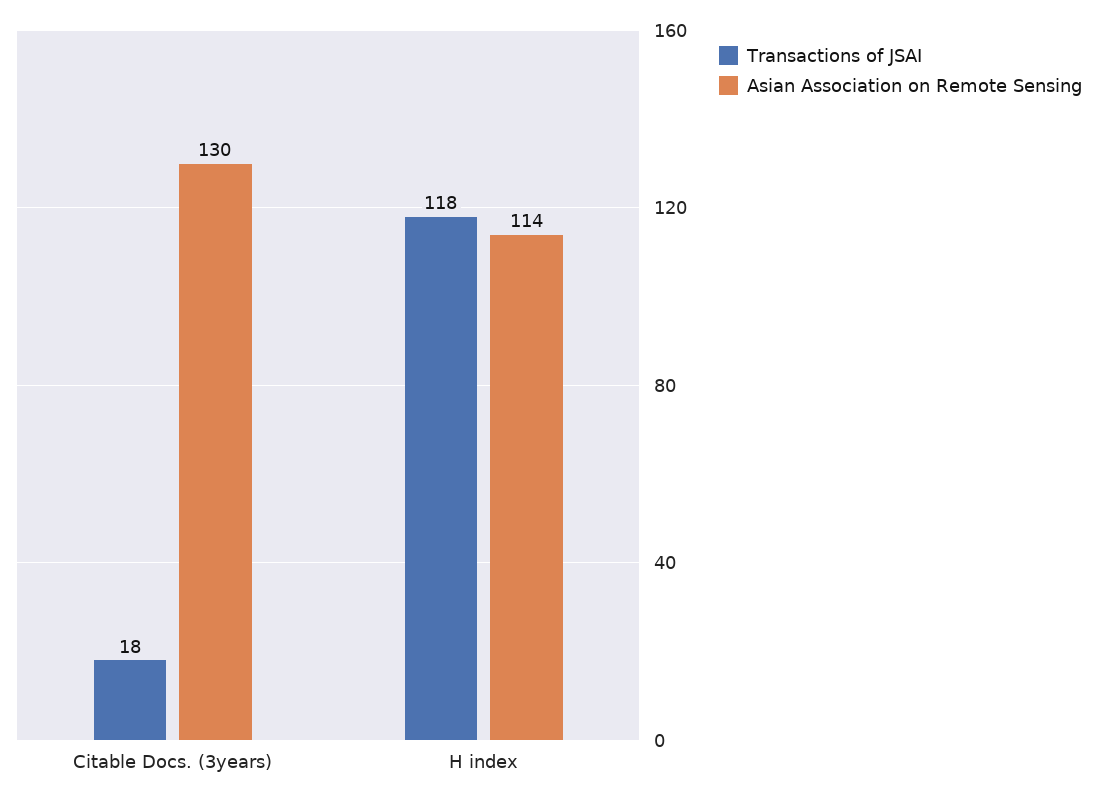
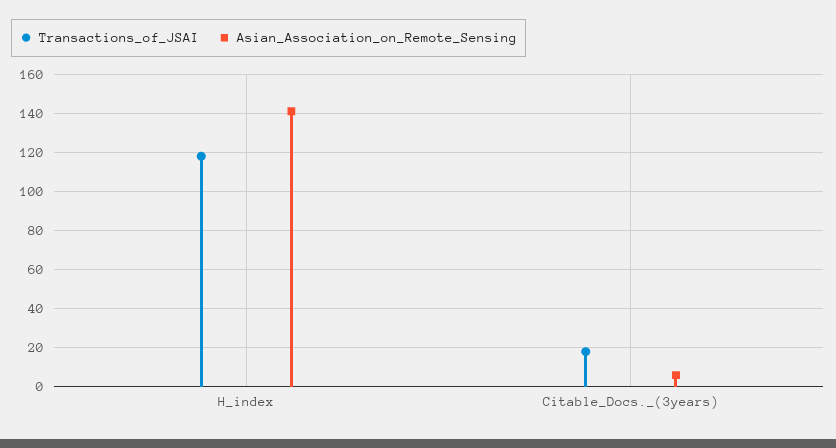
Asian Association on Remote Sensing, Citable Docs. (3years): 130 -> 5
Asian Association on Remote Sensing, H index: 114 -> 140

